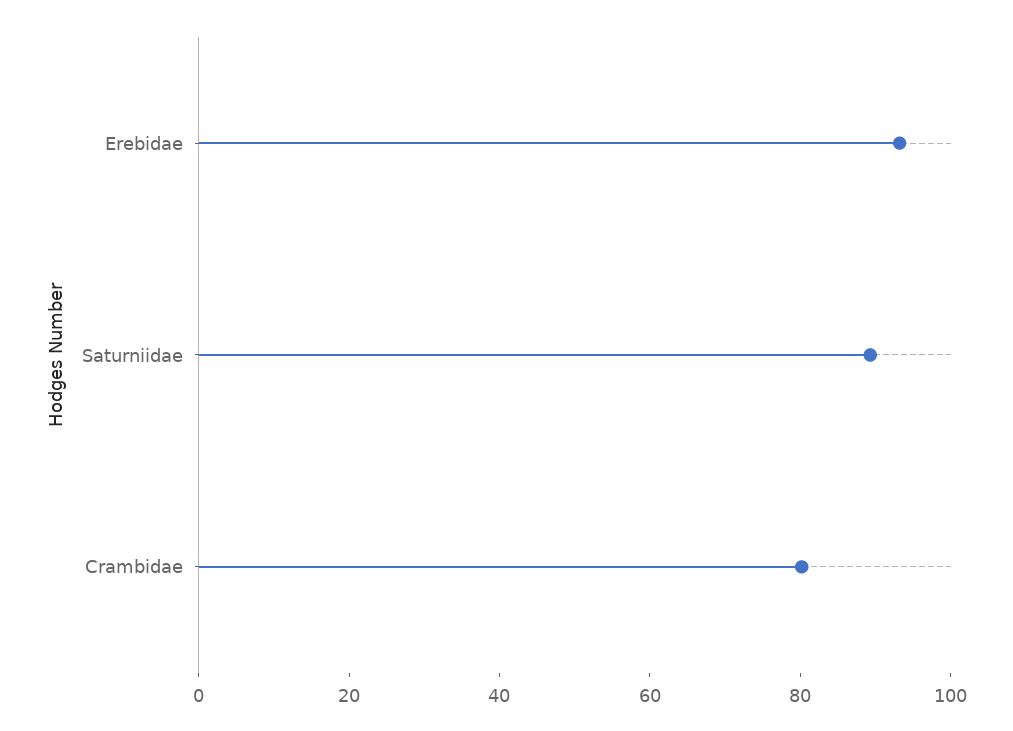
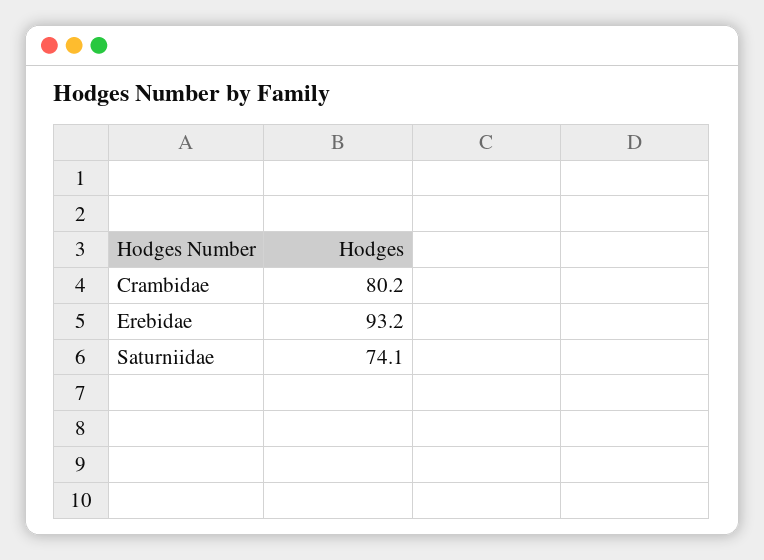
Saturniidae: 90 -> 74.1

